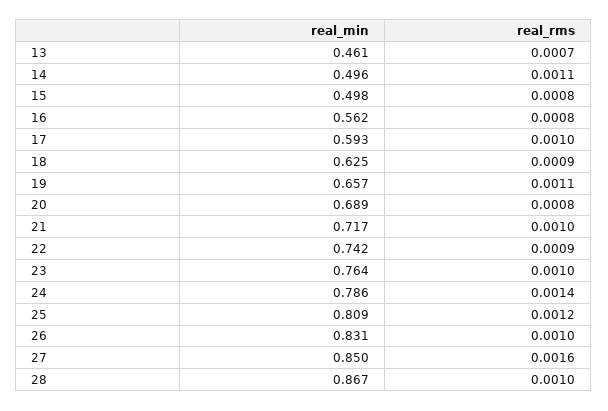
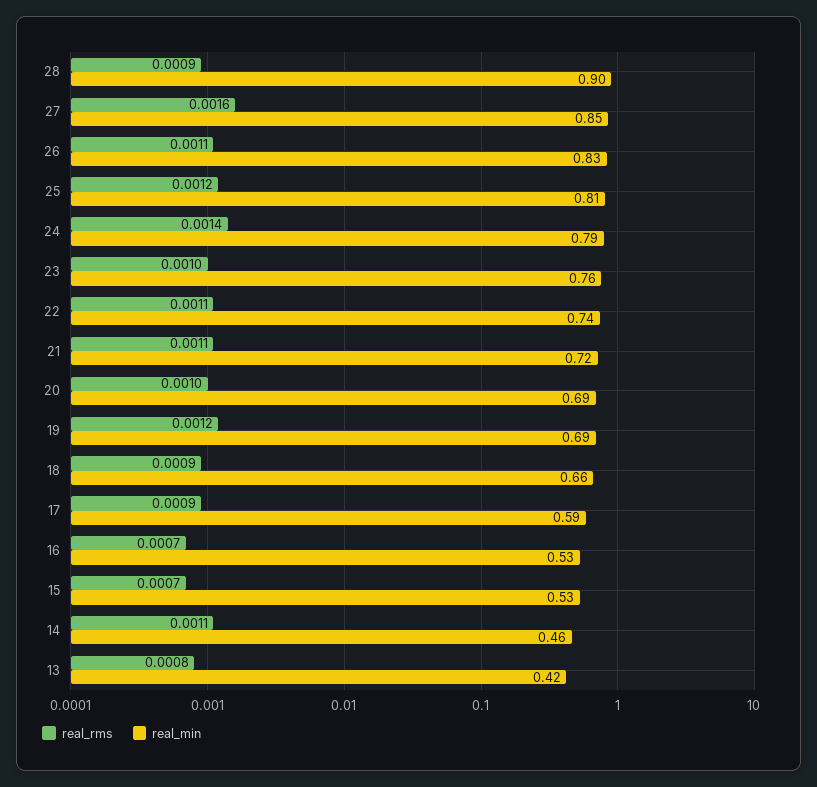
real_min, 13: 0.461 -> 0.42
real_rms, 13: 0.0007 -> 0.0008
real_min, 14: 0.496 -> 0.46
real_min, 15: 0.498 -> 0.53
real_rms, 15: 0.0008 -> 0.0007
real_min, 16: 0.562 -> 0.53
real_rms, 16: 0.0008 -> 0.0007
real_rms, 17: 0.001 -> 0.0009
real_min, 18: 0.625 -> 0.66
real_min, 19: 0.657 -> 0.69
real_rms, 19: 0.0011 -> 0.0012
real_rms, 20: 0.0008 -> 0.001
real_rms, 21: 0.001 -> 0.0011
real_rms, 22: 0.0009 -> 0.0011
real_rms, 26: 0.001 -> 0.0011
real_min, 28: 0.867 -> 0.9
real_rms, 28: 0.001 -> 0.0009

